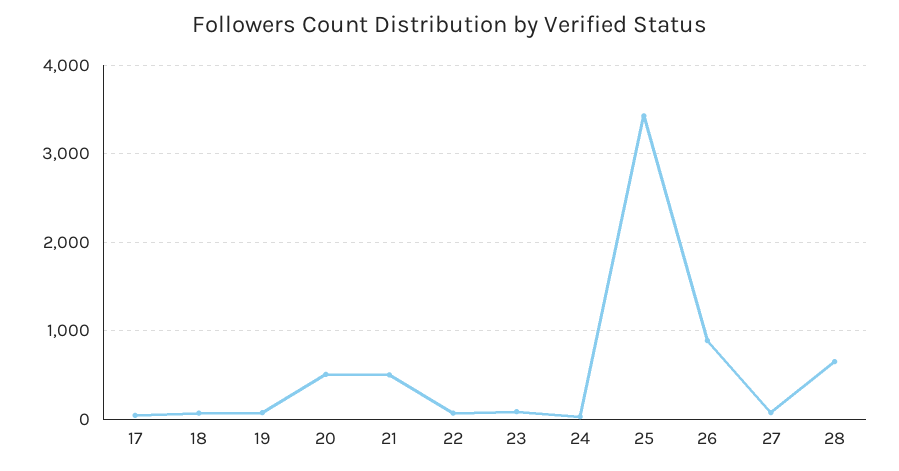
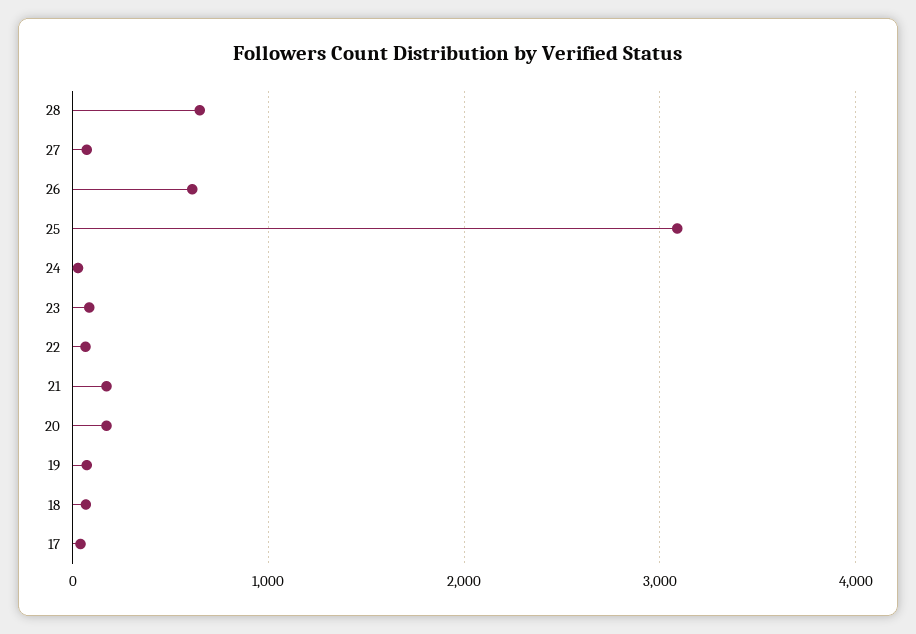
20: 500 -> 200
21: 500 -> 200
25: 3400 -> 3100
26: 900 -> 600

